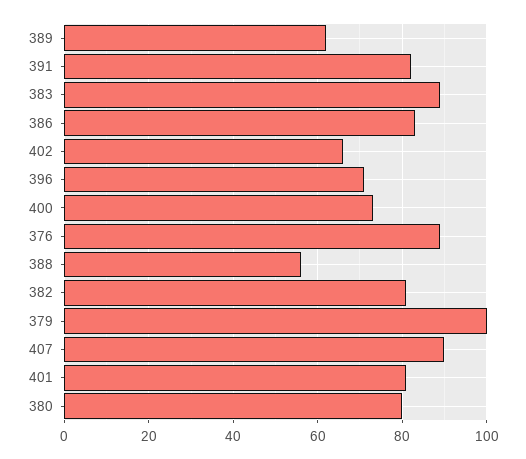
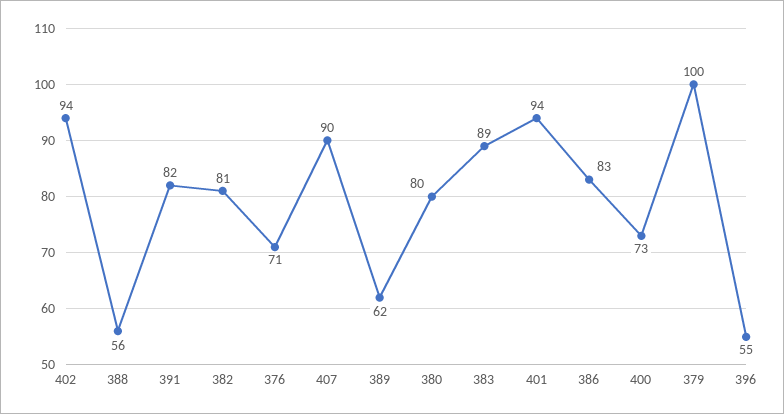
402: 65 -> 94
396: 70 -> 55
376: 90 -> 71
401: 80 -> 94

